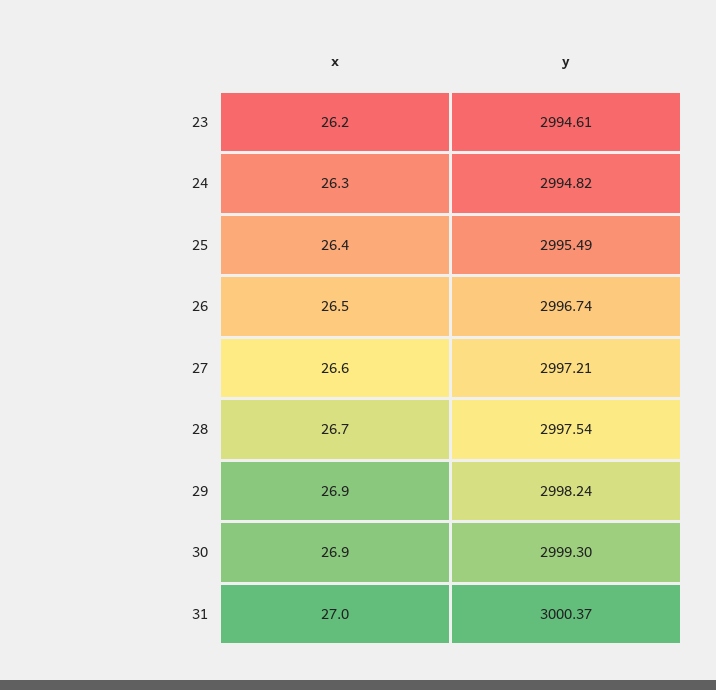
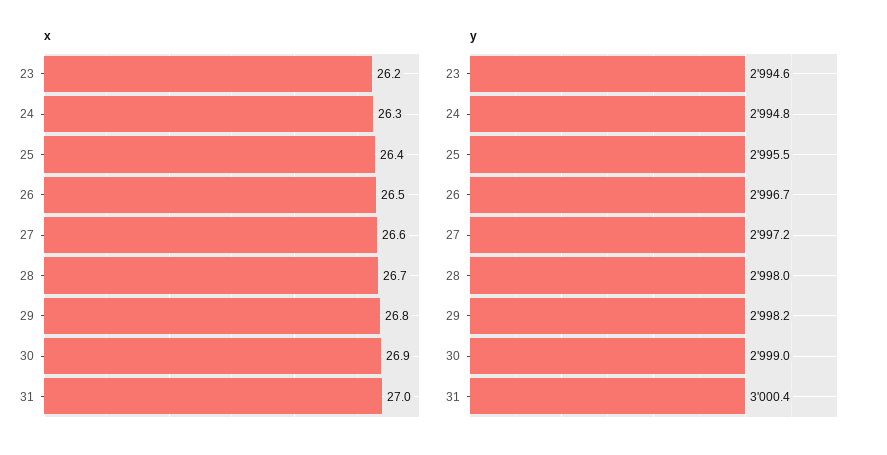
y, 28: 2997.54 -> 2998
x, 29: 26.9 -> 26.8
y, 30: 2999.3 -> 2999

